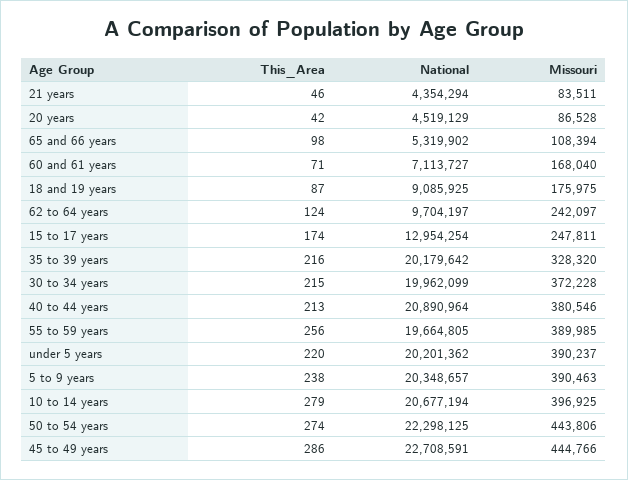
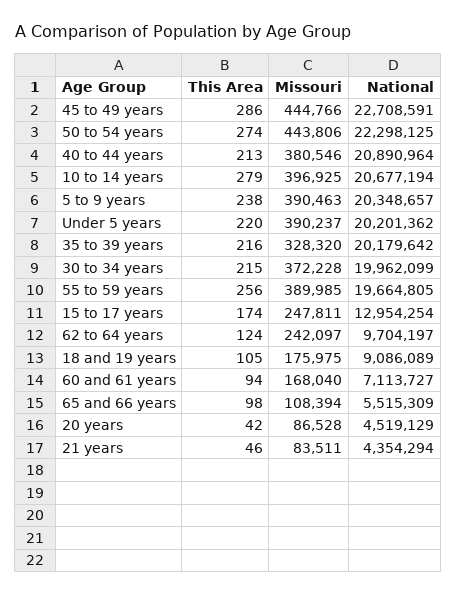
National, 65 and 66 years: 5319902 -> 5515309
This_Area, 60 and 61 years: 71 -> 94
This_Area, 18 and 19 years: 87 -> 105
National, 18 and 19 years: 9085925 -> 9086089

